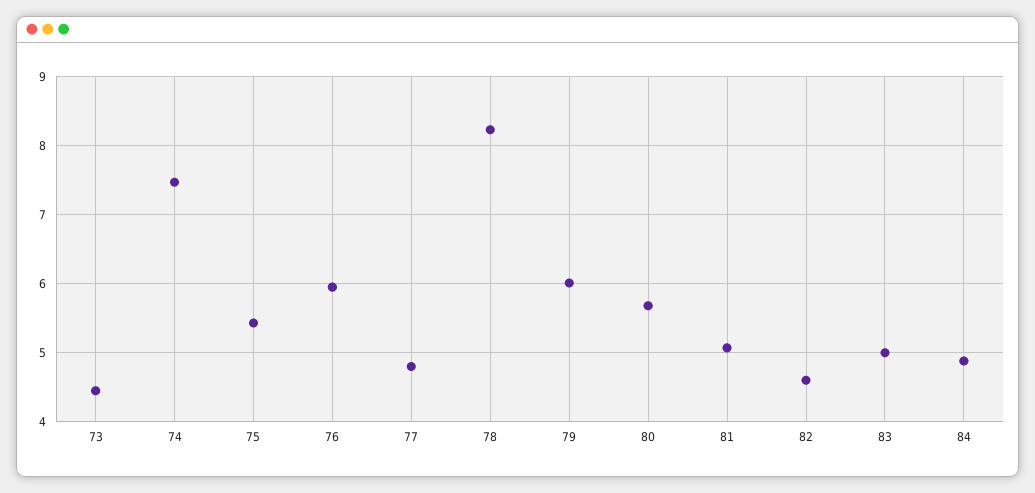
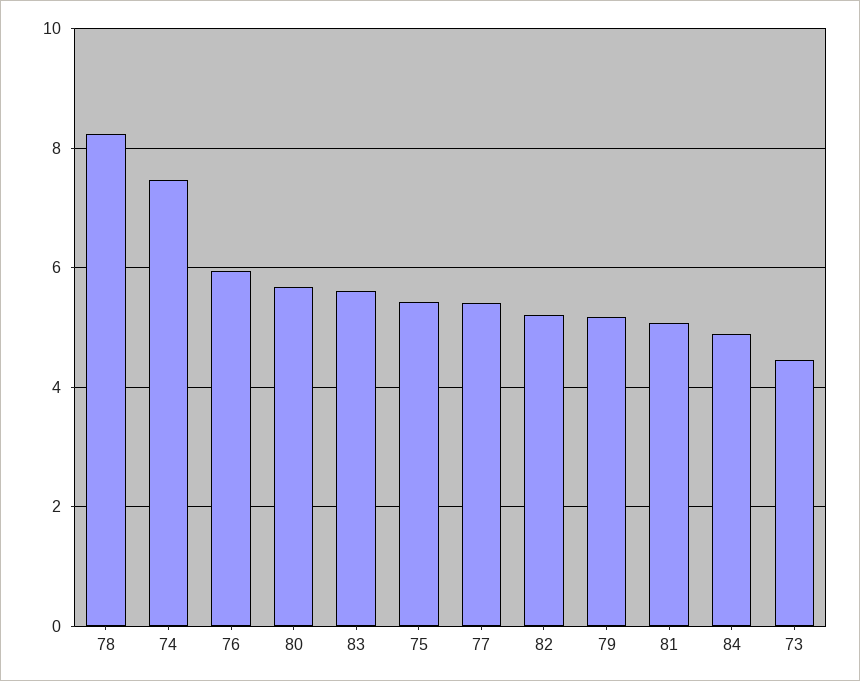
77: 4.8 -> 5.4
79: 6 -> 5.2
82: 4.6 -> 5.2
83: 5 -> 5.6

